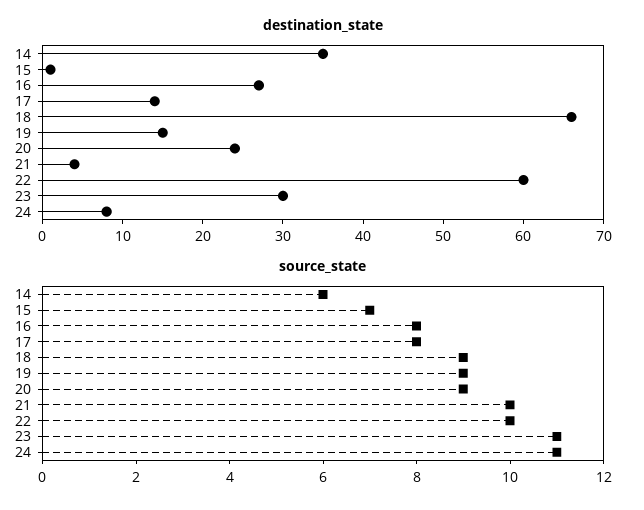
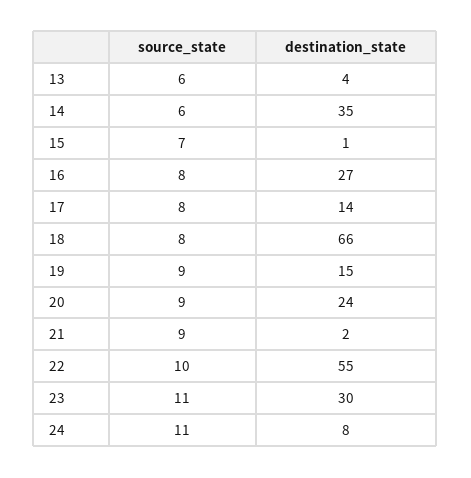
destination_state, 21: 4 -> 2
destination_state, 22: 60 -> 55
source_state, 18: 9 -> 8
source_state, 21: 10 -> 9
source_state, 13: none -> 6
destination_state, 13: none -> 4

